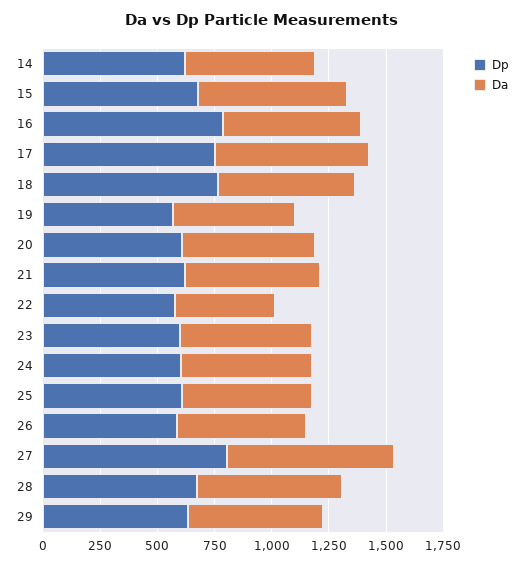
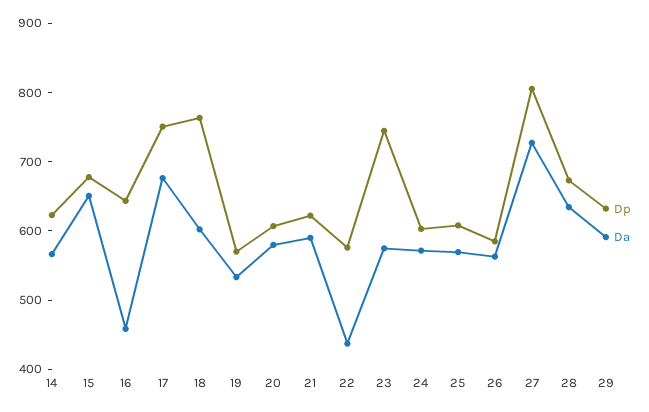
Dp, 16: 800 -> 640
Da, 16: 600 -> 460
Dp, 23: 600 -> 740

